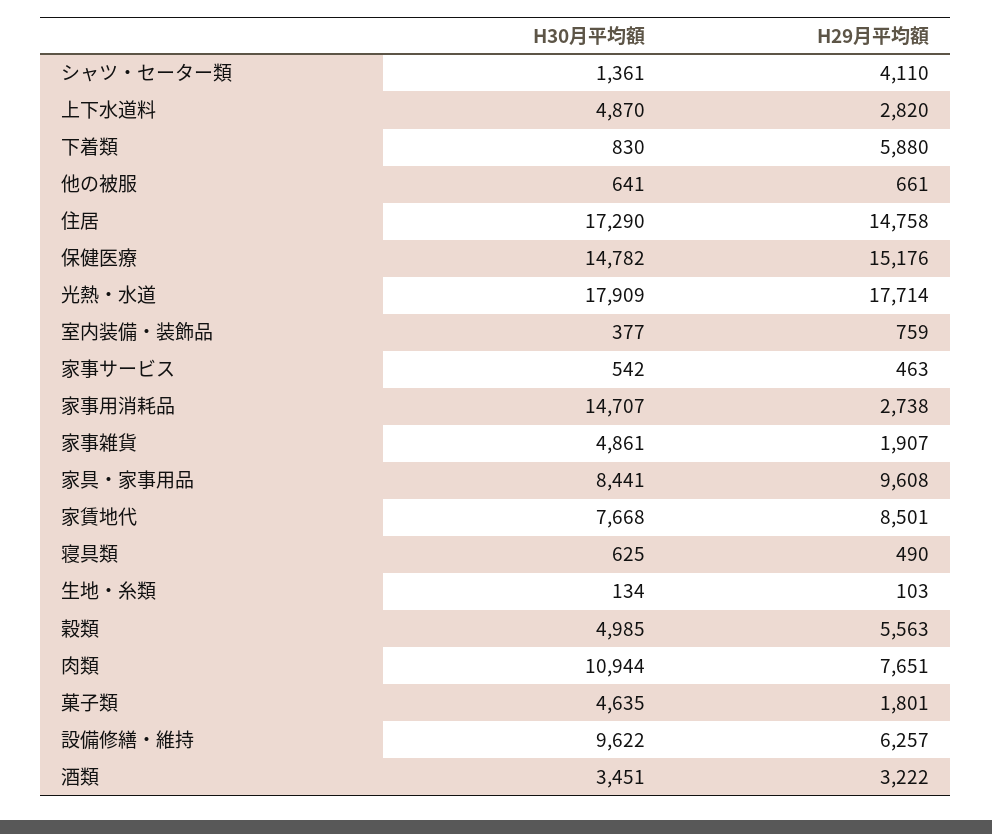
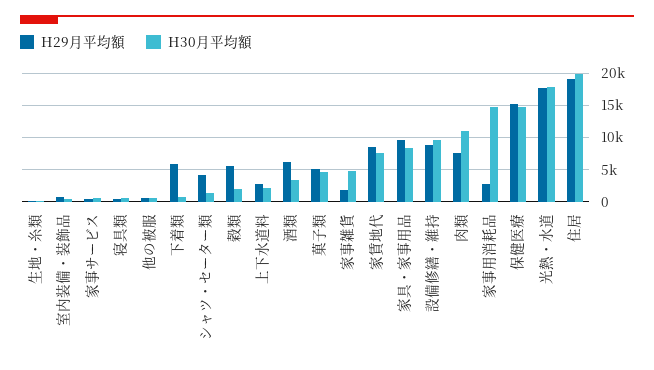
H30月平均額, 上下水道料: 4870 -> 2000
H30月平均額, 住居: 17290 -> 20000
H29月平均額, 住居: 14758 -> 19000
H30月平均額, 穀類: 4985 -> 2000
H29月平均額, 菓子類: 1801 -> 5000
H29月平均額, 設備修繕・維持: 6257 -> 9000
H29月平均額, 酒類: 3222 -> 6000

